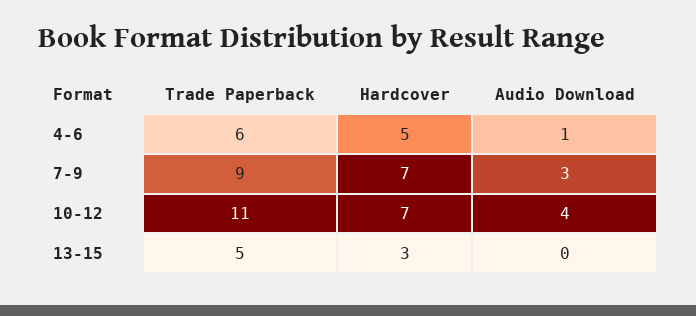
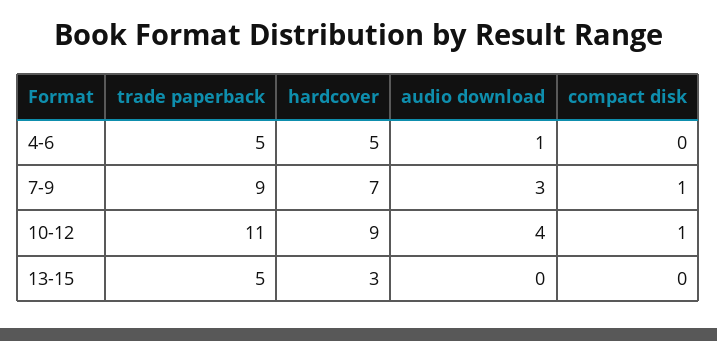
Trade Paperback, 4-6: 6 -> 5
Hardcover, 10-12: 7 -> 9
compact disk, 4-6: none -> 0
compact disk, 7-9: none -> 1
compact disk, 10-12: none -> 1
compact disk, 13-15: none -> 0

